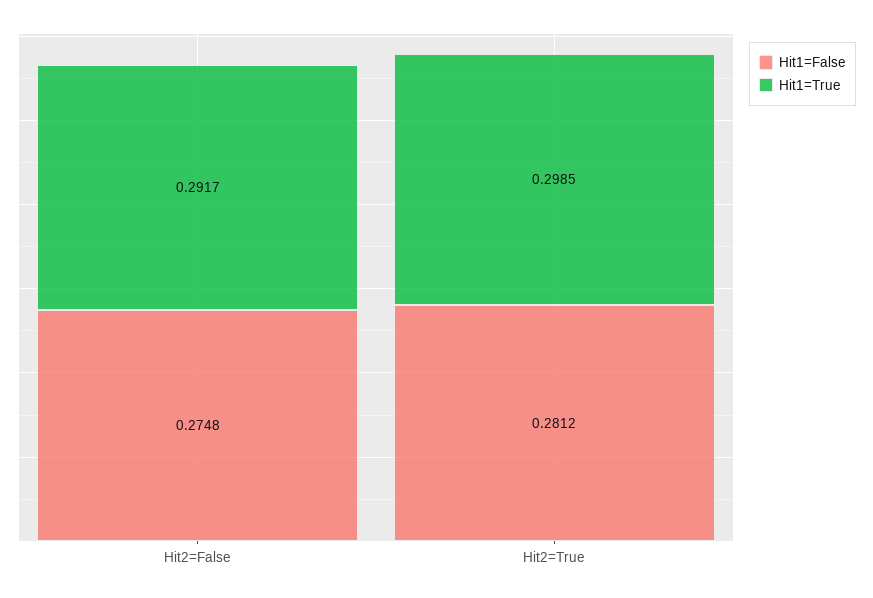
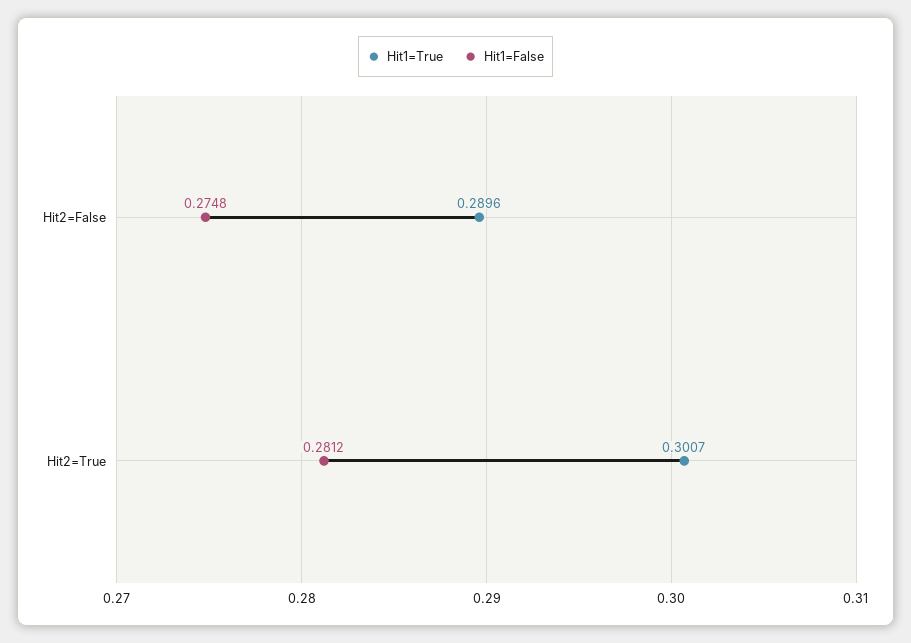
Hit1=True, Hit2=False: 0.2917 -> 0.2896
Hit1=True, Hit2=True: 0.2985 -> 0.3007

